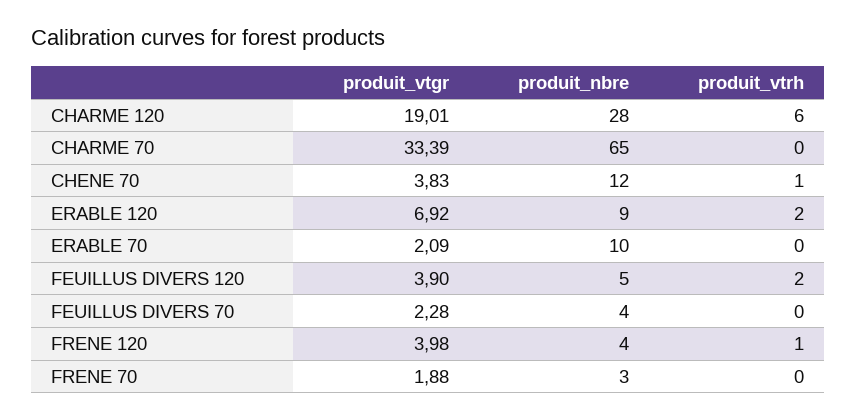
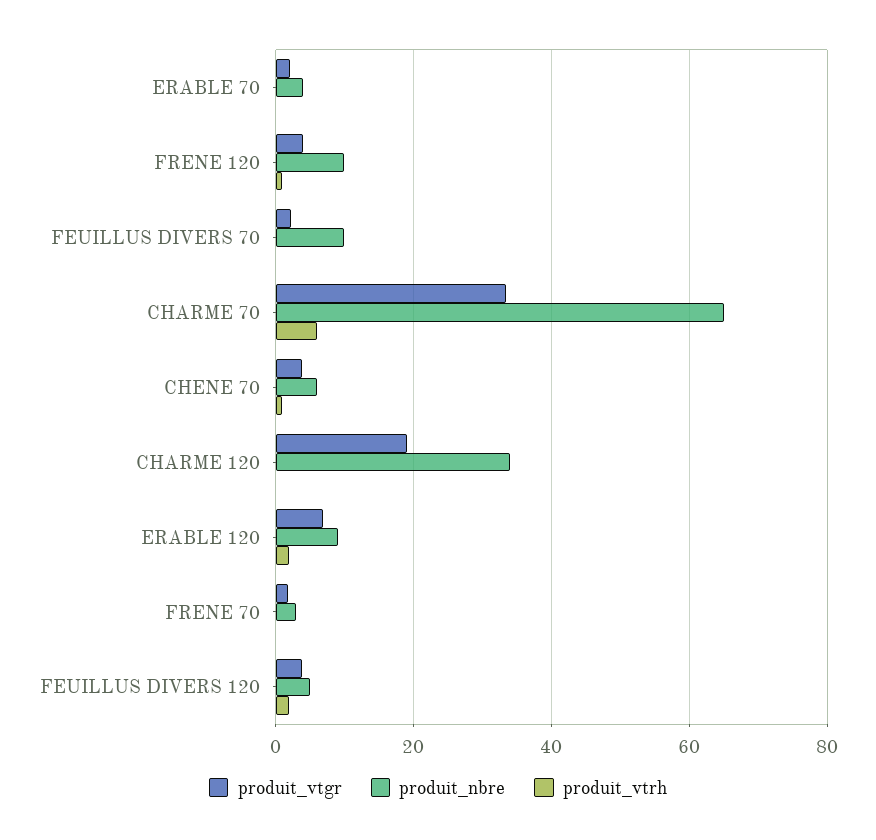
produit_nbre, CHARME 120: 28 -> 34
produit_vtrh, CHARME 120: 6 -> 0
produit_vtrh, CHARME 70: 0 -> 6
produit_nbre, CHENE 70: 12 -> 6
produit_nbre, ERABLE 70: 10 -> 4
produit_nbre, FEUILLUS DIVERS 70: 4 -> 10
produit_nbre, FRENE 120: 4 -> 10

